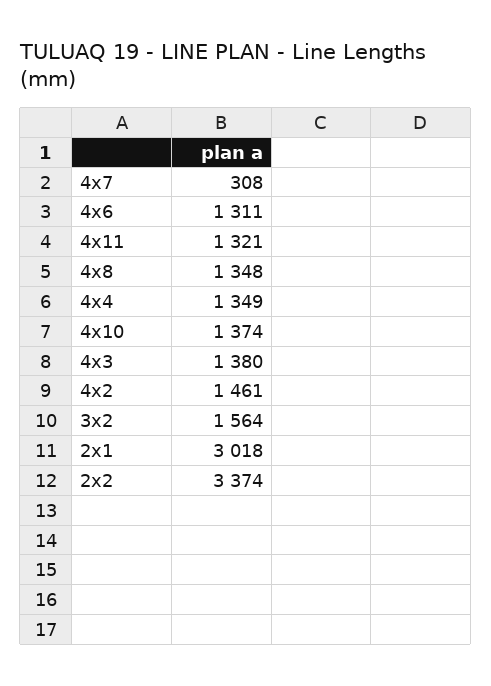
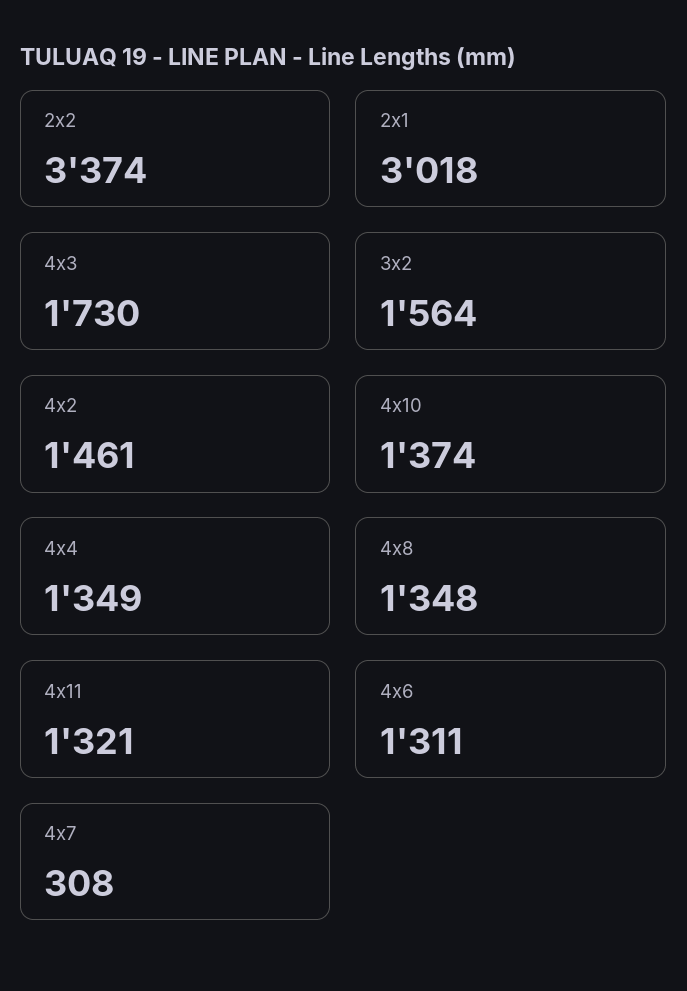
4x3: 1380 -> 1730

